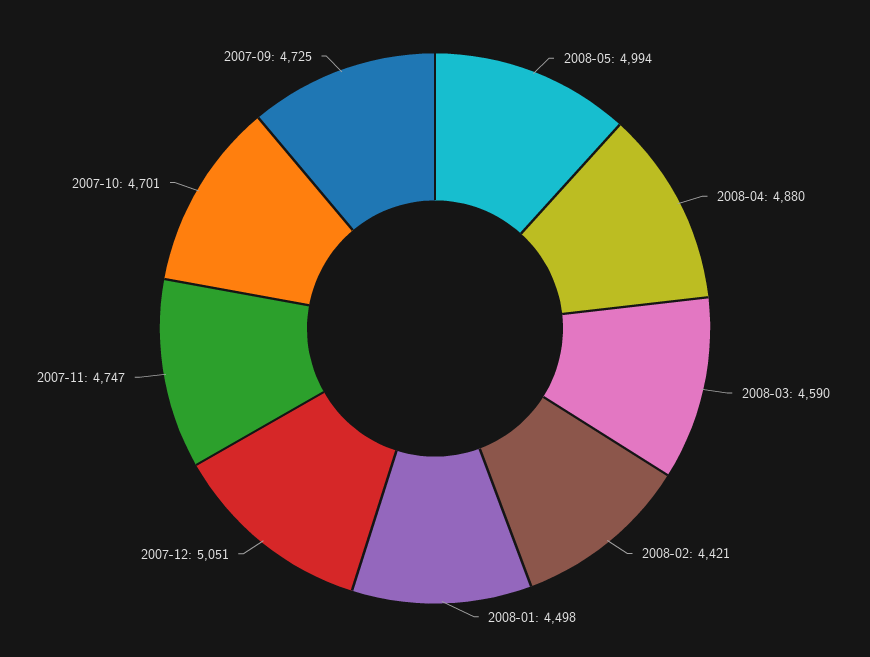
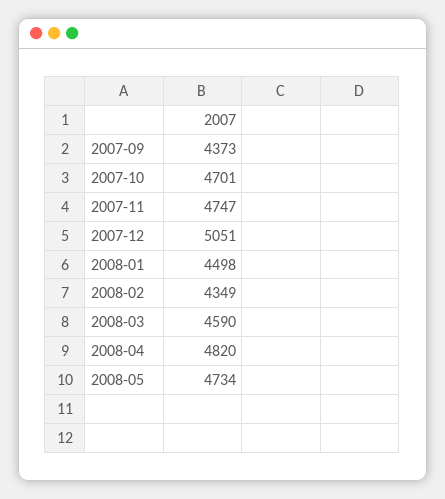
2008-05: 4994 -> 4734
2008-04: 4880 -> 4820
2008-02: 4421 -> 4349
2007-09: 4725 -> 4373

